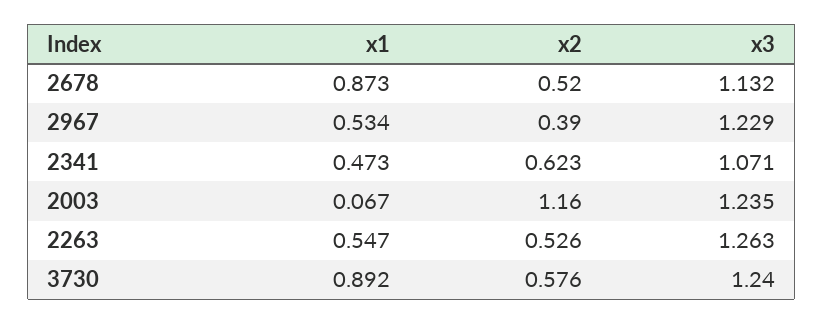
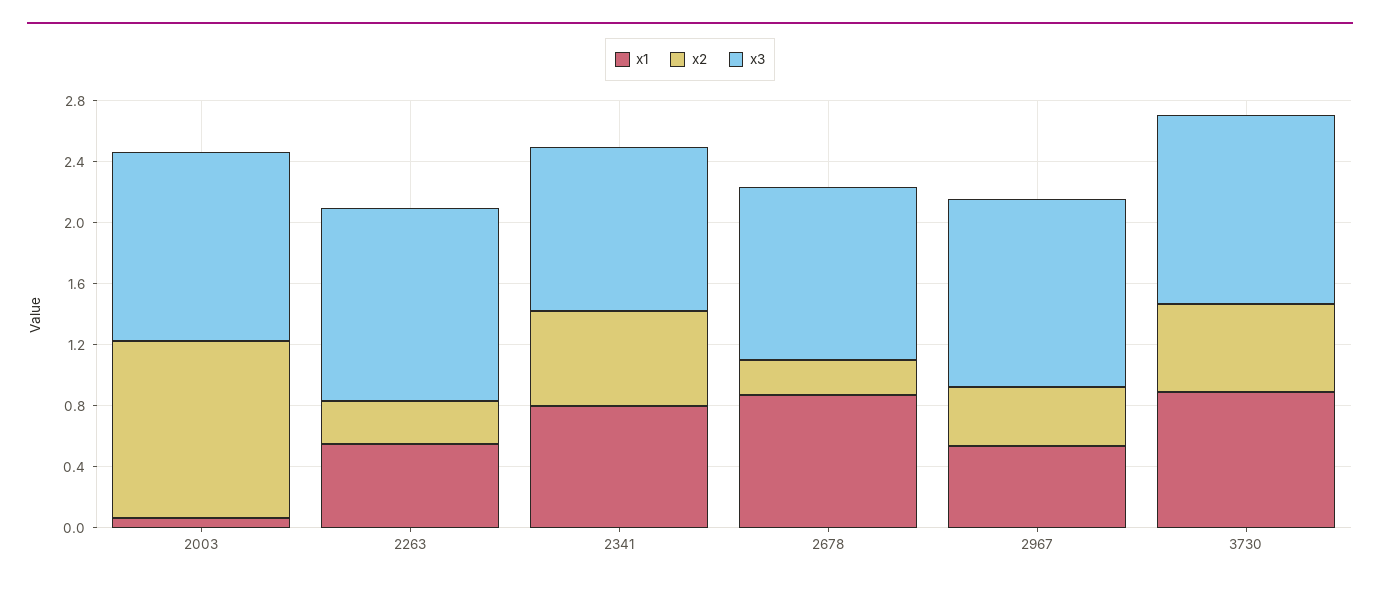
x2, 2678: 0.52 -> 0.2
x1, 2341: 0.473 -> 0.8
x2, 2263: 0.526 -> 0.3

